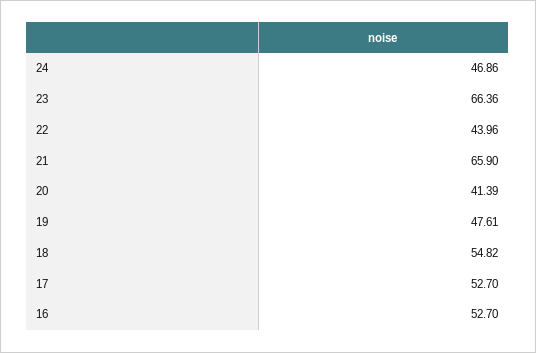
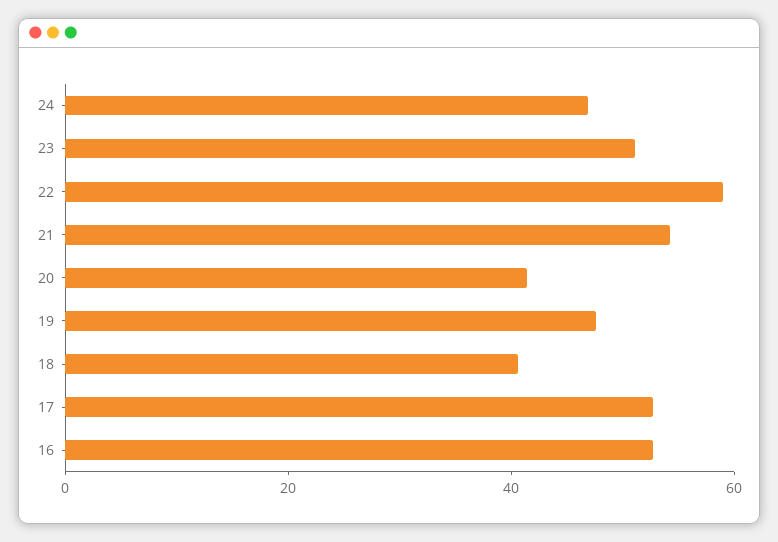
23: 66.36 -> 50
22: 43.96 -> 60
21: 65.9 -> 55
18: 54.82 -> 40

